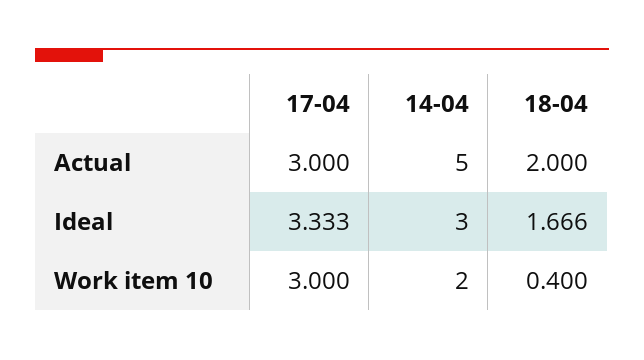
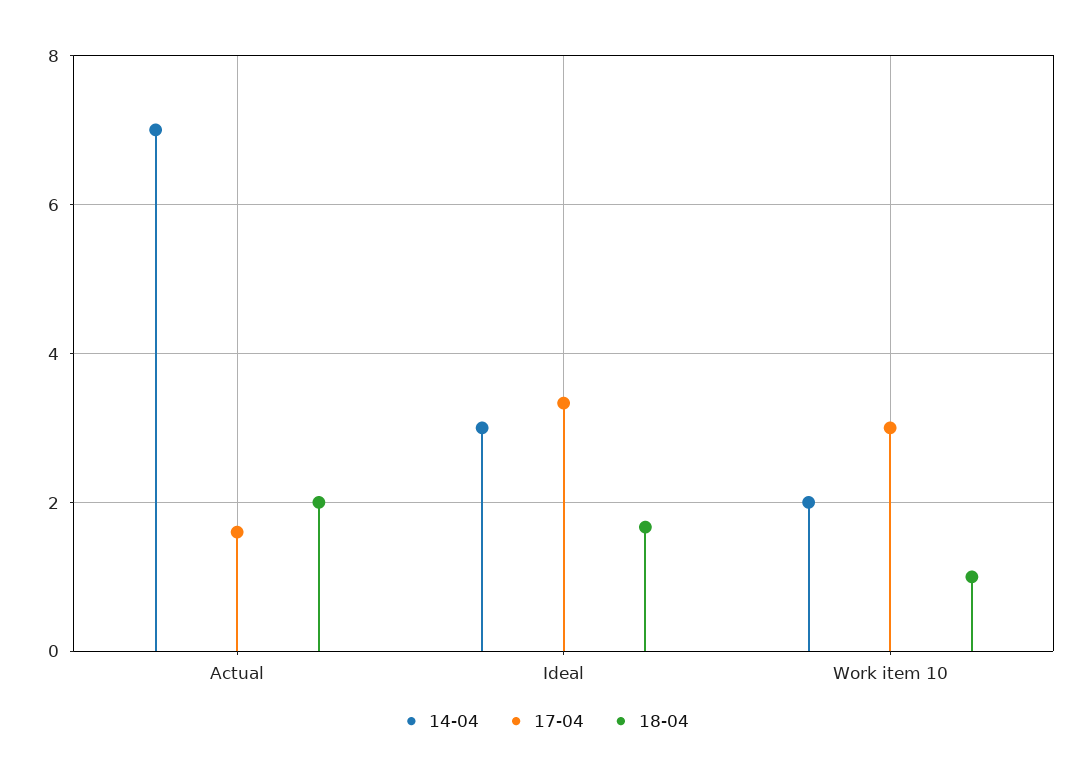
17-04, Actual: 3 -> 1.6
14-04, Actual: 5 -> 7
18-04, Work item 10: 0.4 -> 1

